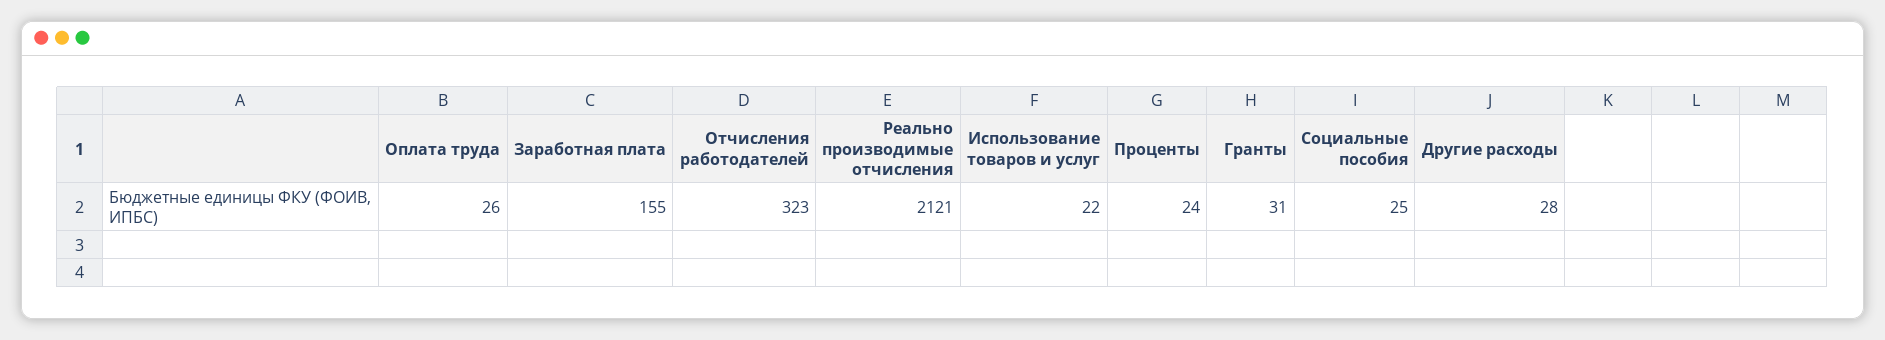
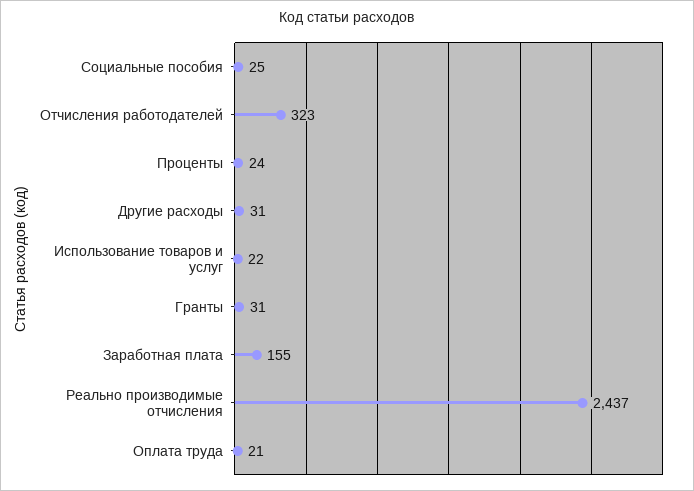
Оплата труда: 26 -> 21
Реально производимые отчисления: 2121 -> 2437
Другие расходы: 28 -> 31

